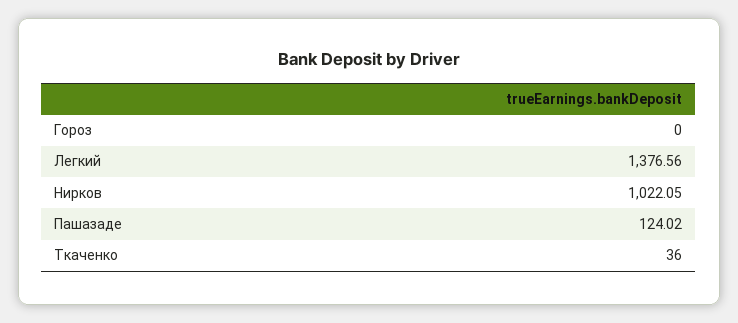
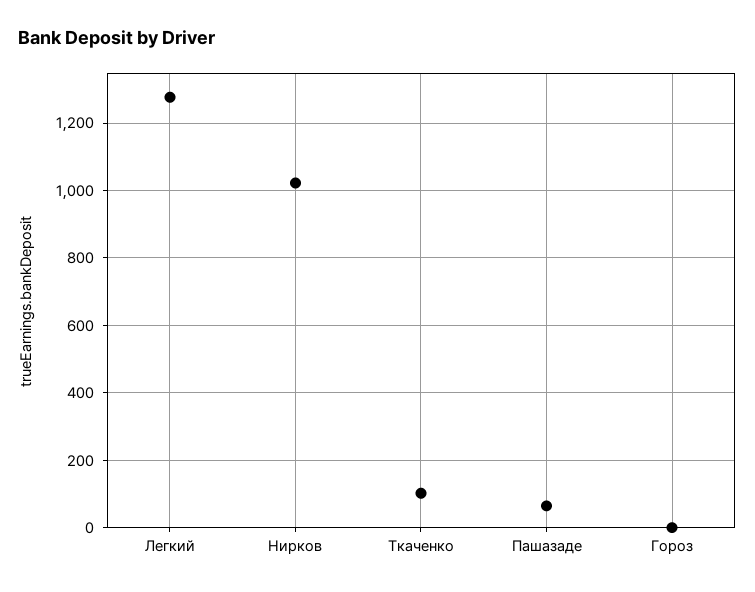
Легкий: 1376.56 -> 1280
Пашазаде: 124.02 -> 60
Ткаченко: 36 -> 100

